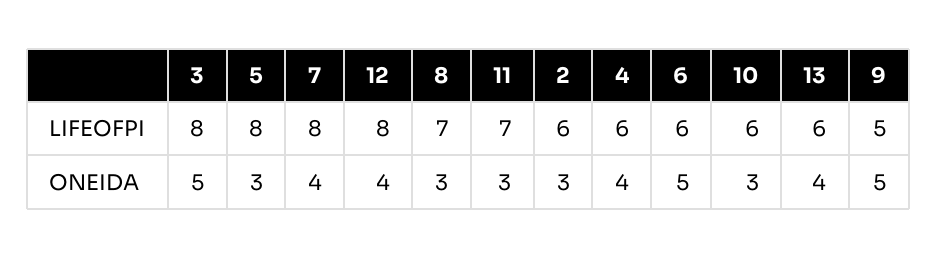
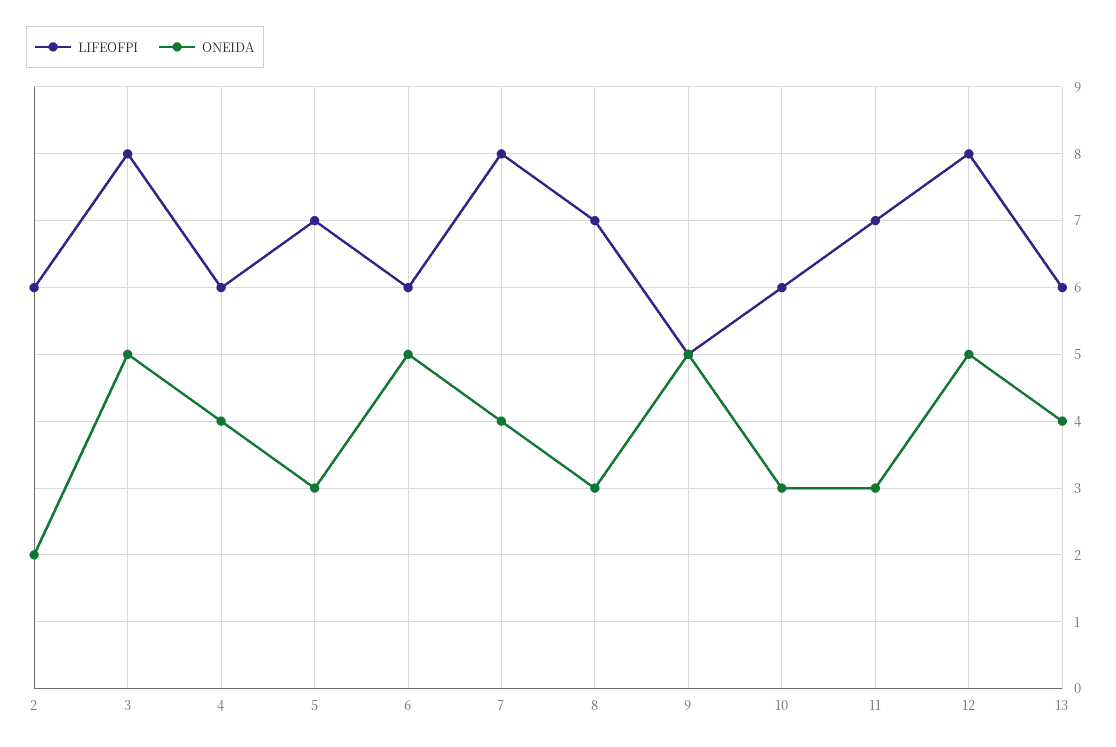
LIFEOFPI, 5: 8 -> 7
ONEIDA, 12: 4 -> 5
ONEIDA, 2: 3 -> 2

